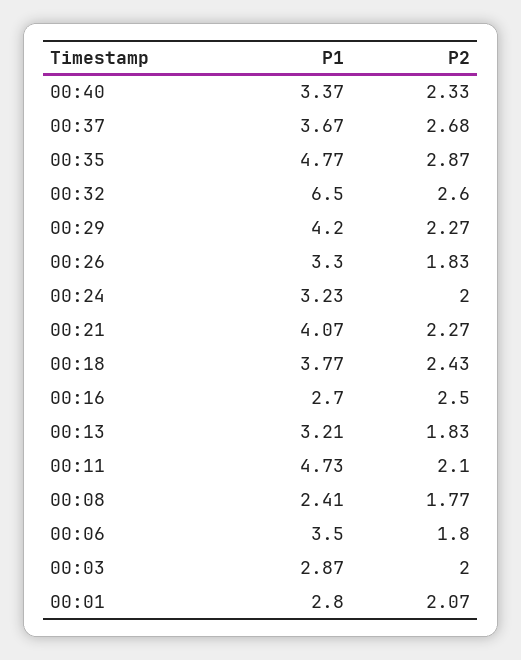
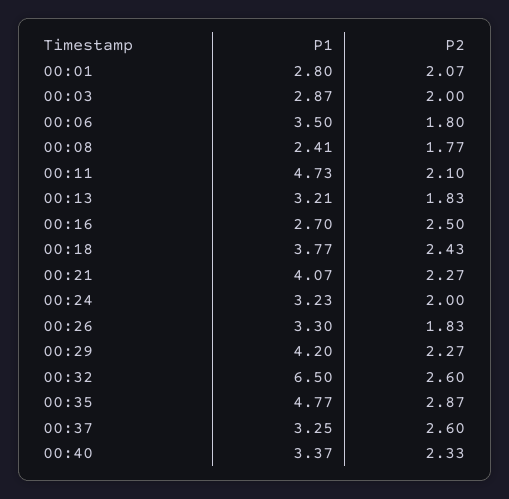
P1, 00:37: 3.67 -> 3.25
P2, 00:37: 2.68 -> 2.6

